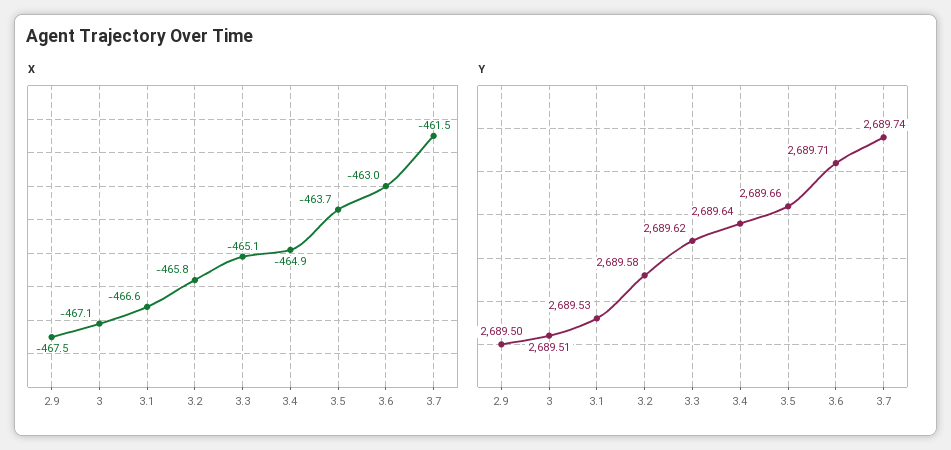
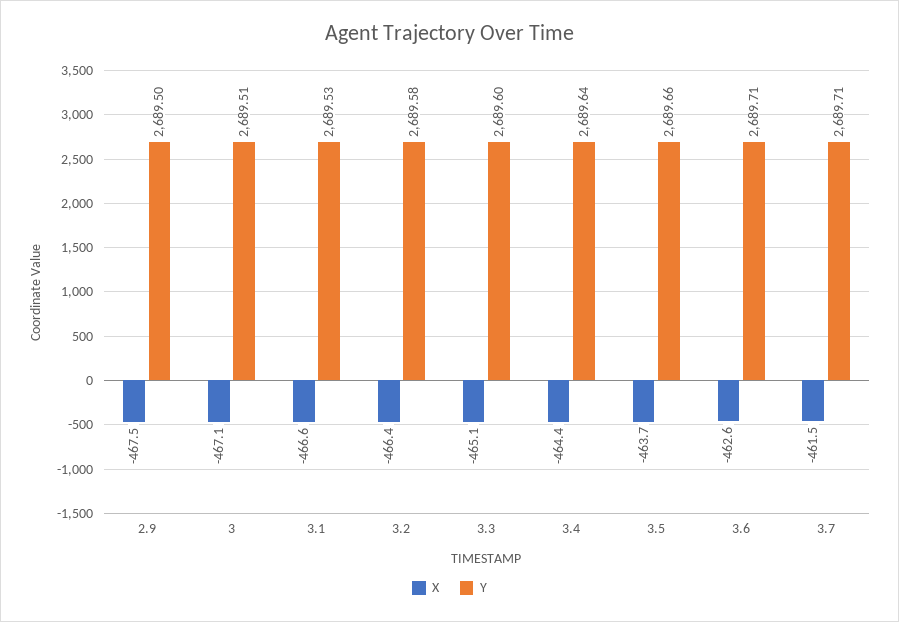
X, 3.2: -465.8 -> -466.4
X, 3.4: -464.9 -> -464.4
X, 3.6: -463 -> -462.6
Y, 3.3: 2689.62 -> 2689.6
Y, 3.7: 2689.74 -> 2689.71

